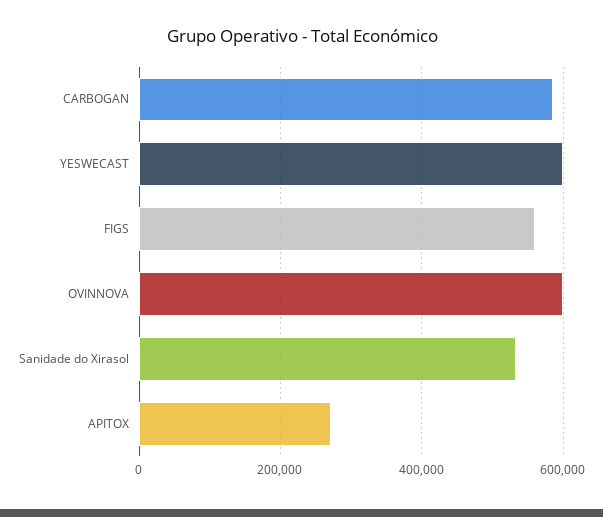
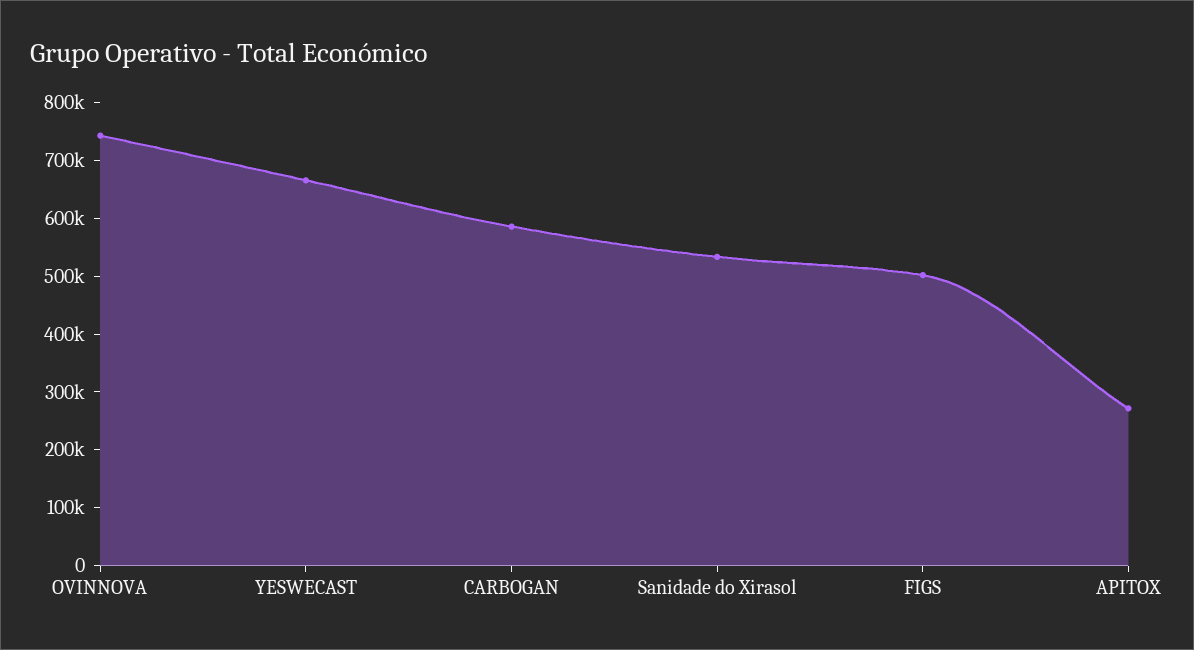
YESWECAST: 600000 -> 660000
FIGS: 560000 -> 500000
OVINNOVA: 600000 -> 740000

